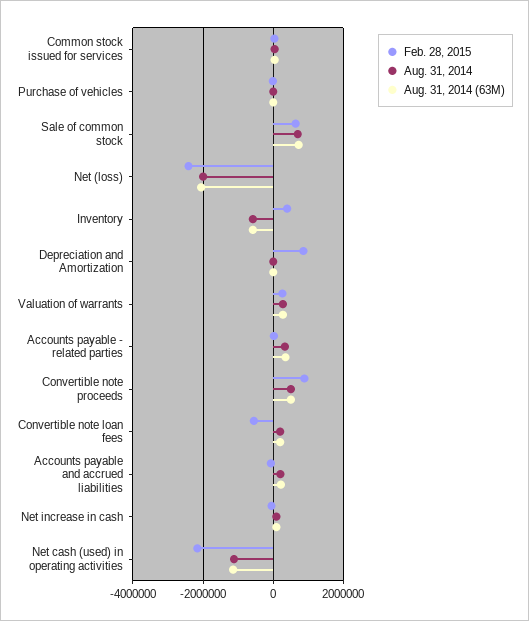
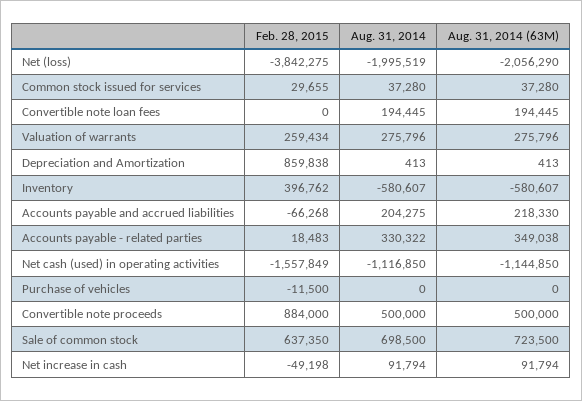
Feb. 28, 2015, Net (loss): -2400000 -> -3842275
Feb. 28, 2015, Convertible note loan fees: -600000 -> 0
Feb. 28, 2015, Net cash (used) in operating activities: -2200000 -> -1557849

